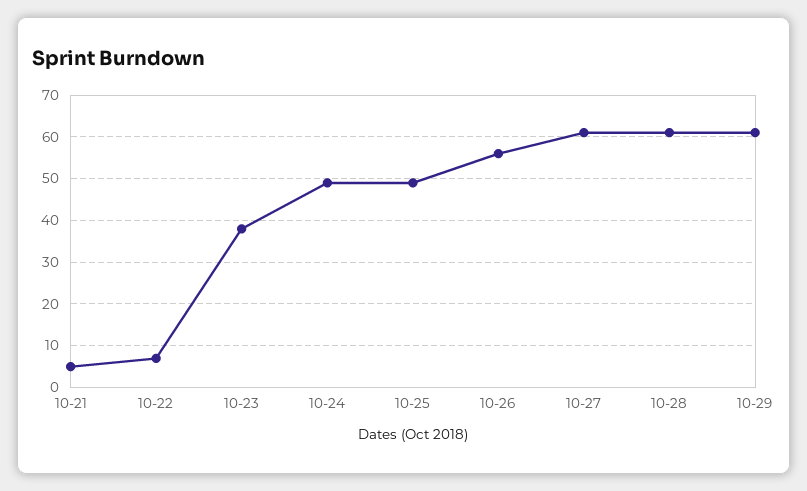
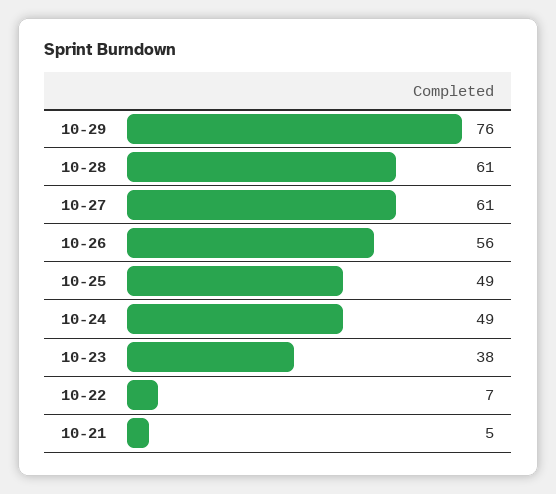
10-29: 60 -> 76

